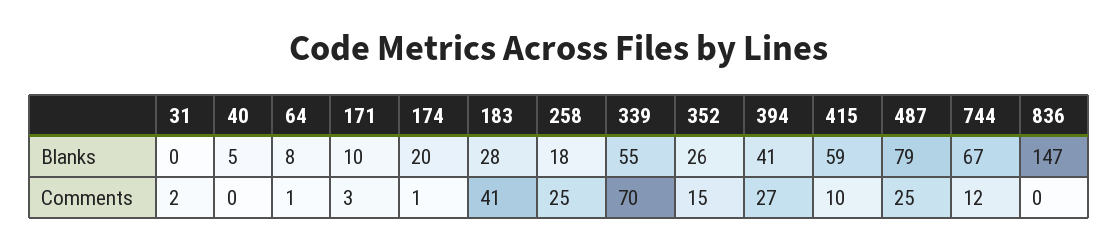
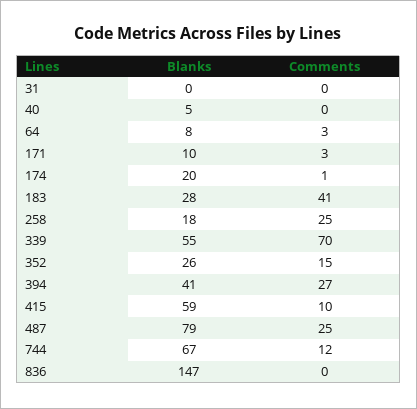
31, Comments: 2 -> 0
64, Comments: 1 -> 3

